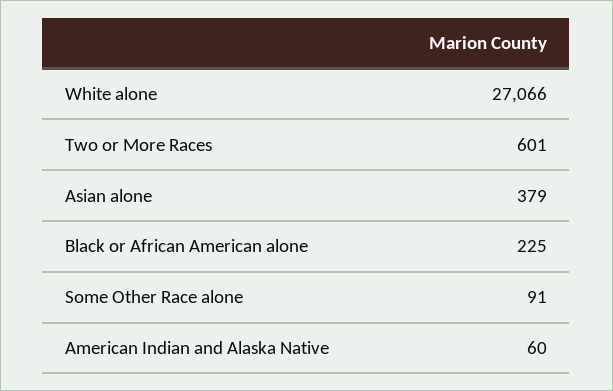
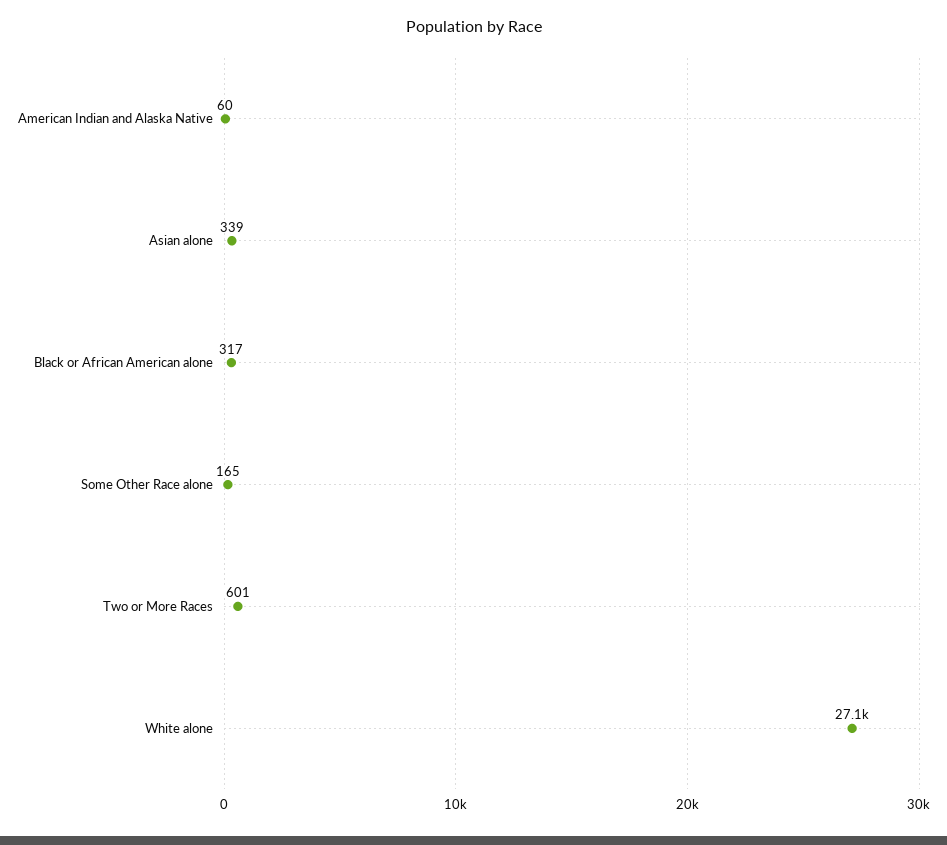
Asian alone: 379 -> 339
Black or African American alone: 225 -> 317
Some Other Race alone: 91 -> 165

